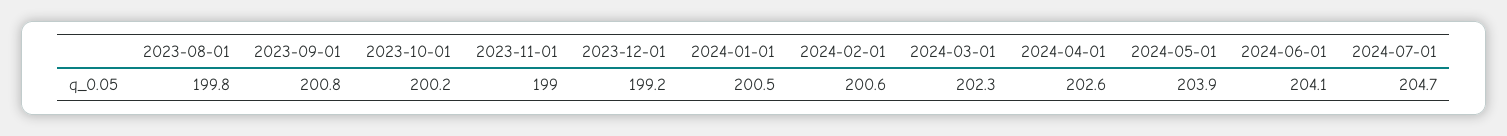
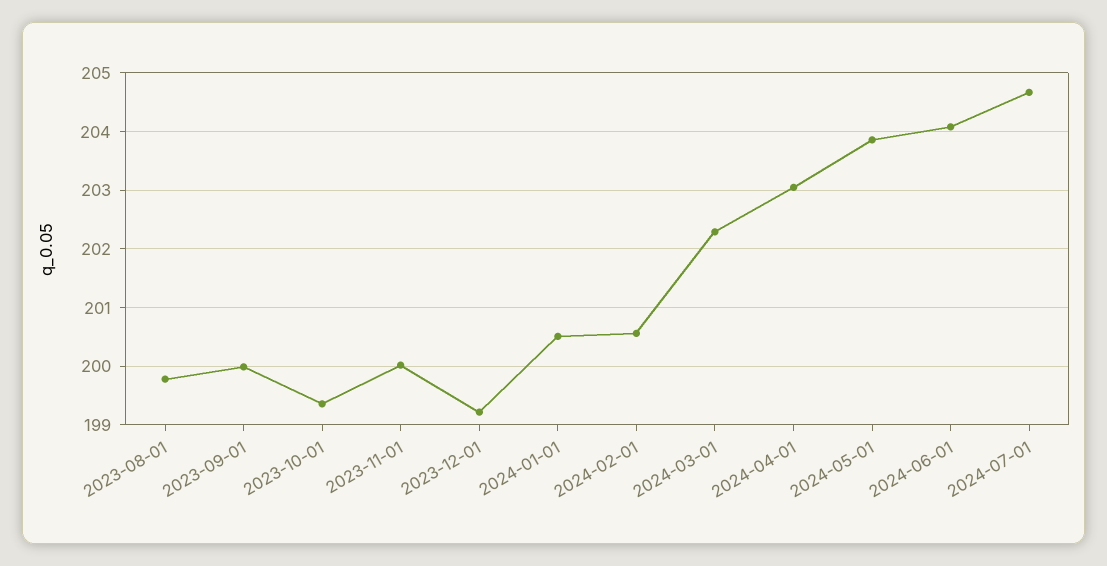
2023-09-01: 200.8 -> 200
2023-10-01: 200.2 -> 199.4
2023-11-01: 199 -> 200
2024-04-01: 202.6 -> 203

